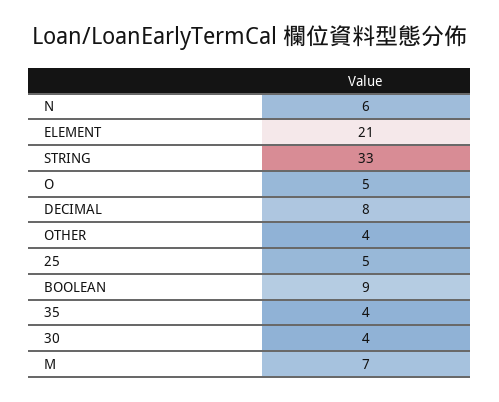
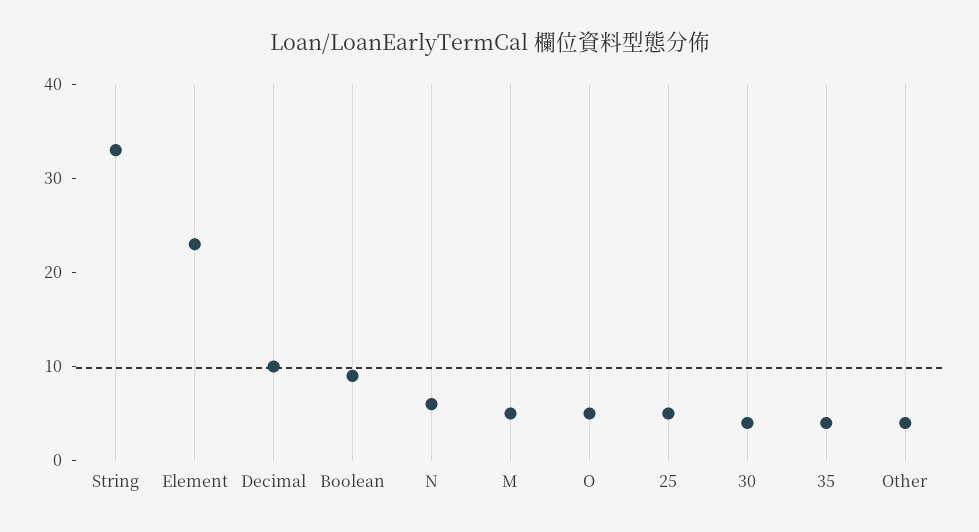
ELEMENT: 21 -> 23
DECIMAL: 8 -> 10
M: 7 -> 5

